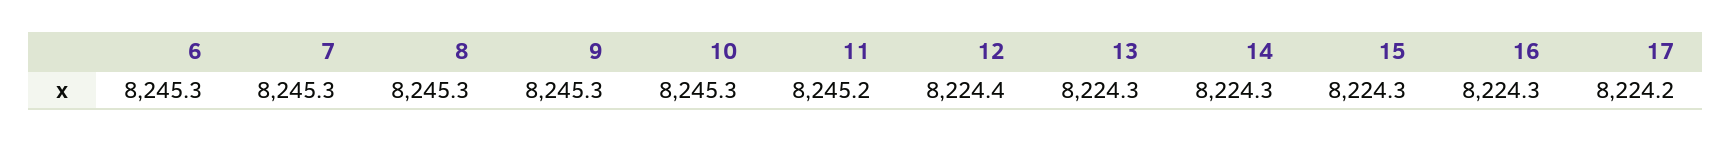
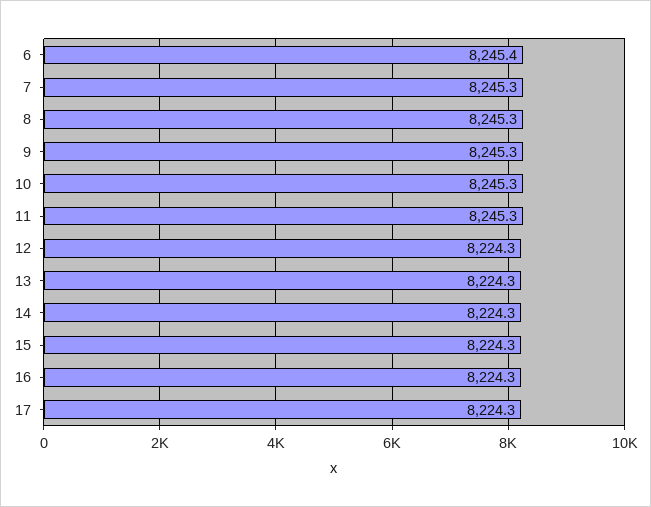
6: 8245.3 -> 8245.4
11: 8245.2 -> 8245.3
12: 8224.4 -> 8224.3
17: 8224.2 -> 8224.3

